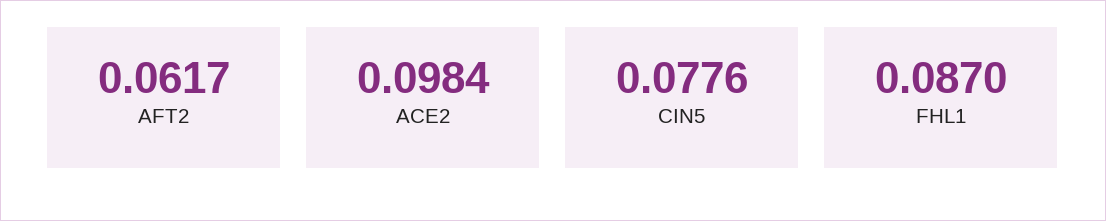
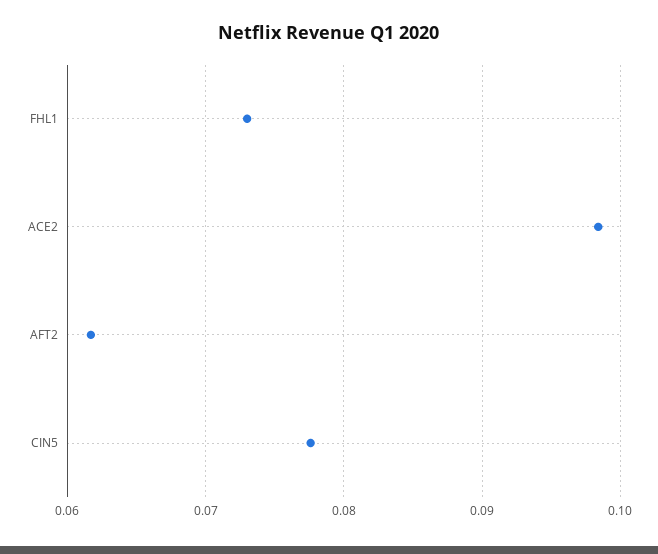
FHL1: 0.087 -> 0.073

